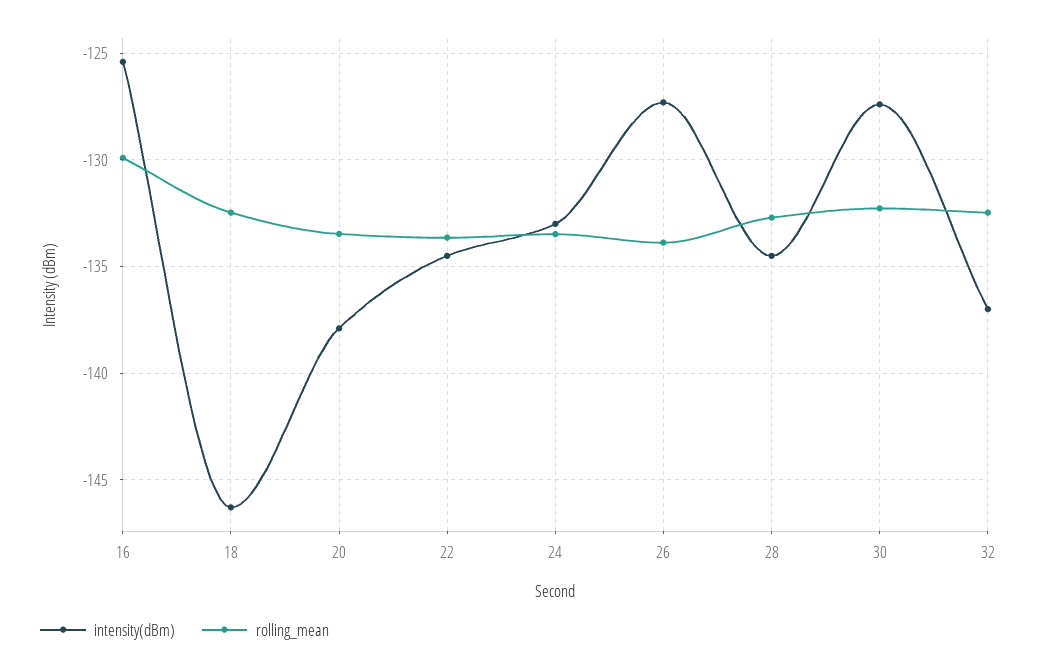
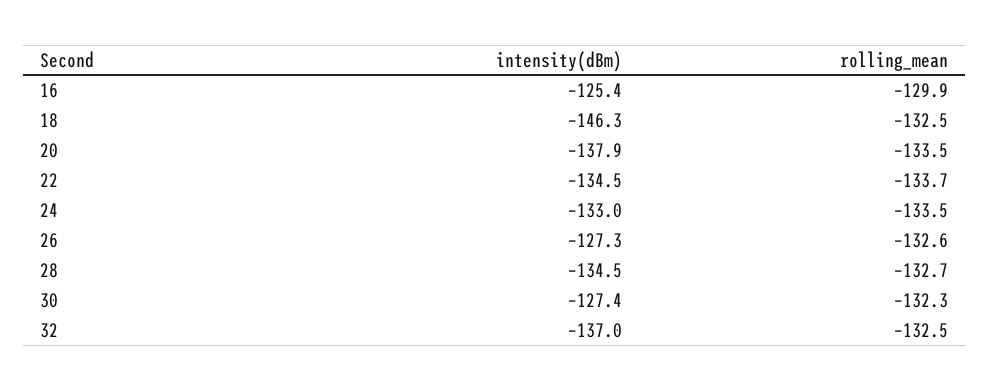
rolling_mean, 26: -134 -> -132.6

